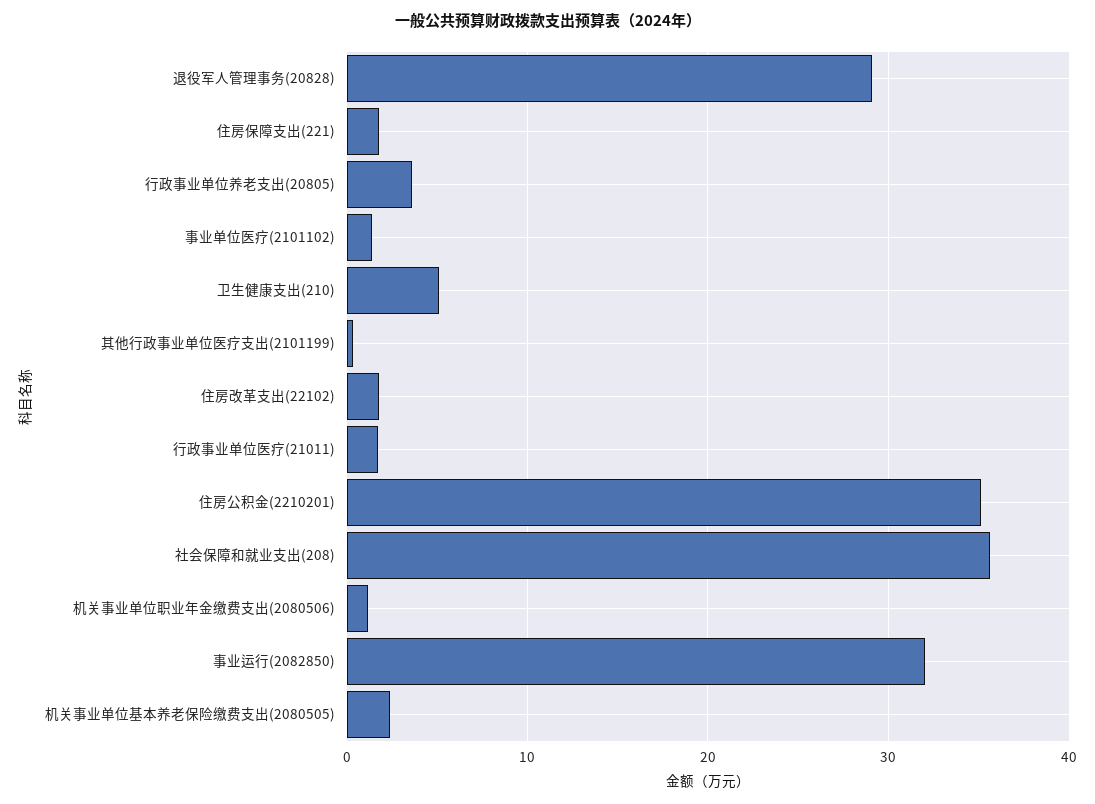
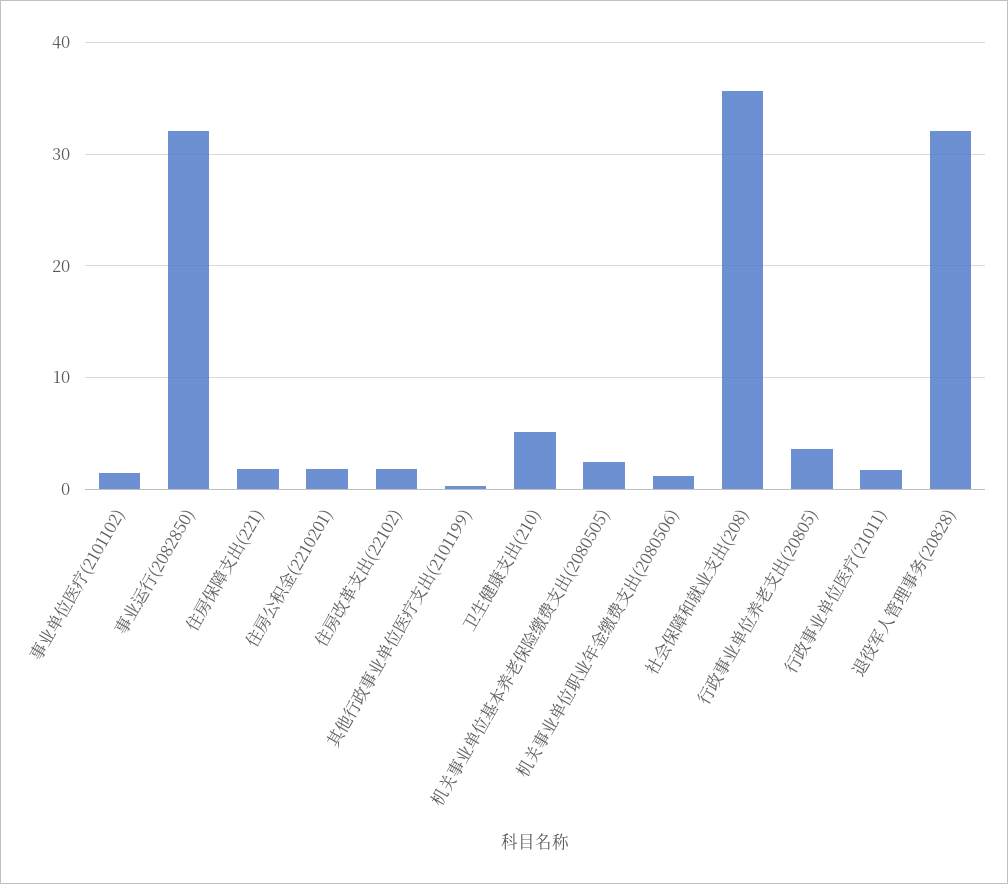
退役军人管理事务(20828): 29 -> 32
住房公积金(2210201): 35 -> 2

